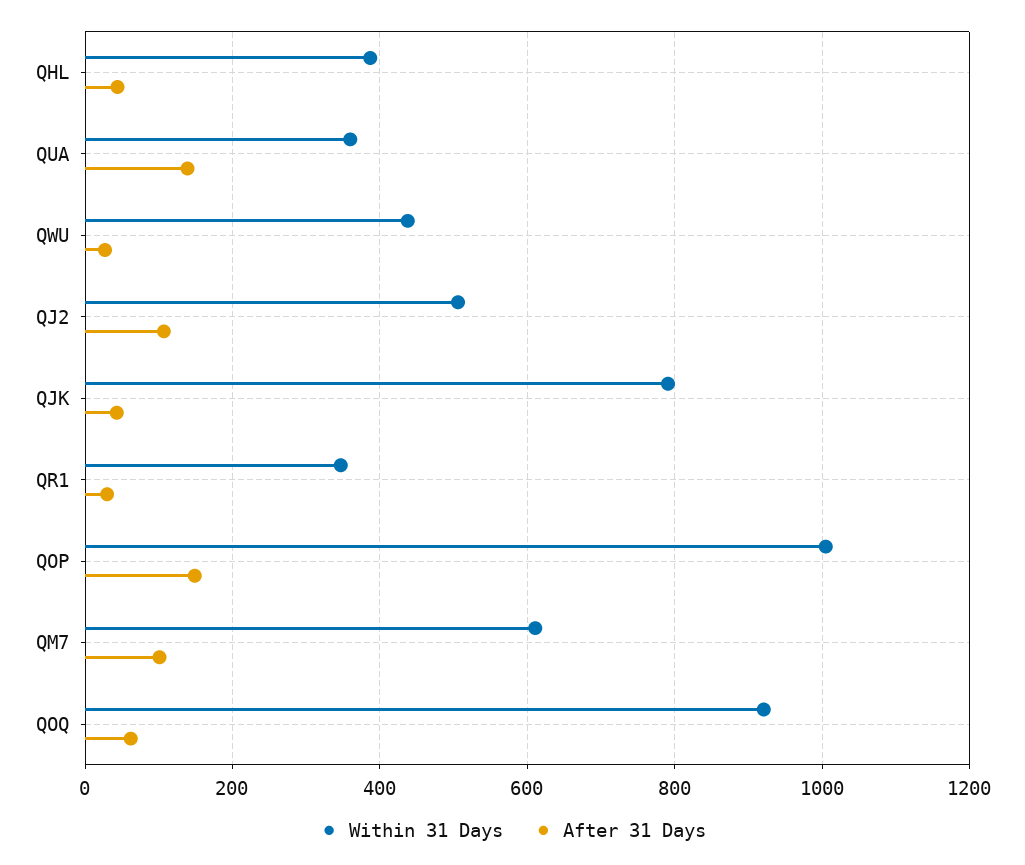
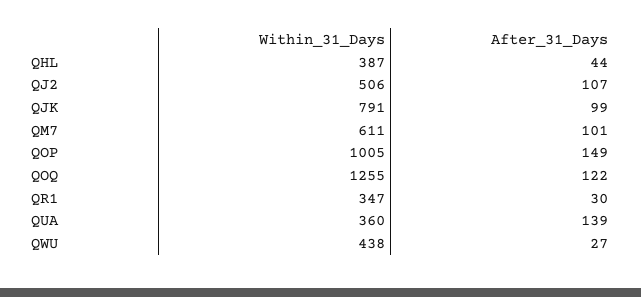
After 31 Days, QJK: 40 -> 99
Within 31 Days, QOQ: 920 -> 1255
After 31 Days, QOQ: 60 -> 122

